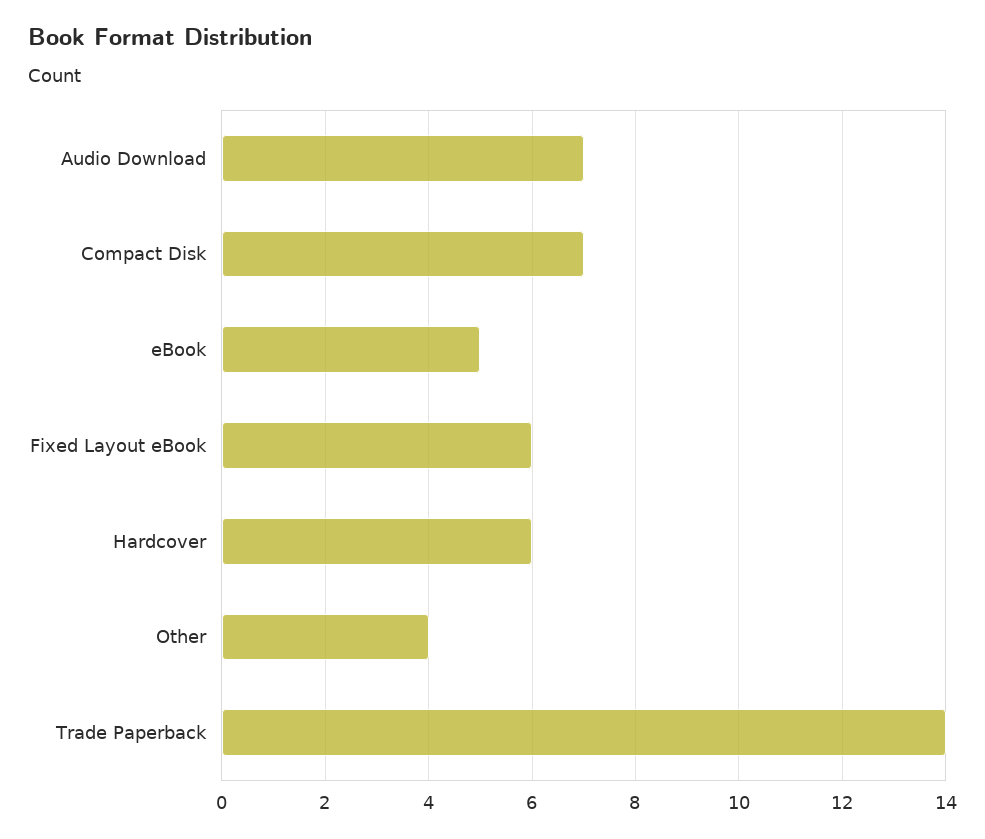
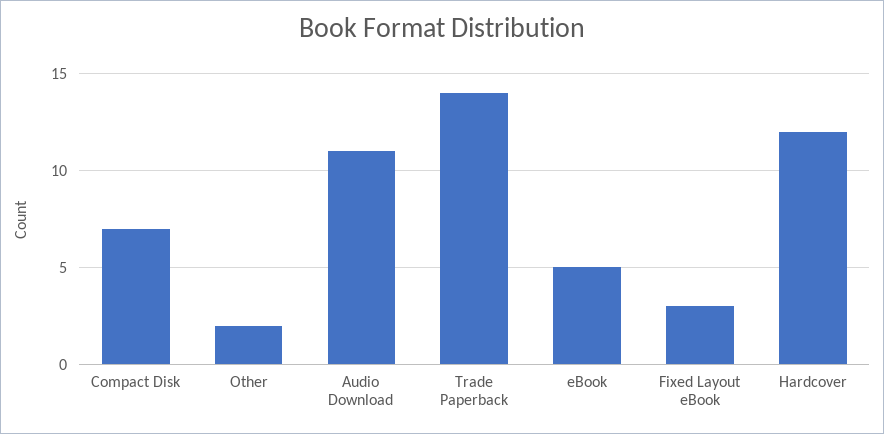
Audio Download: 7 -> 11
Fixed Layout eBook: 6 -> 3
Hardcover: 6 -> 12
Other: 4 -> 2

